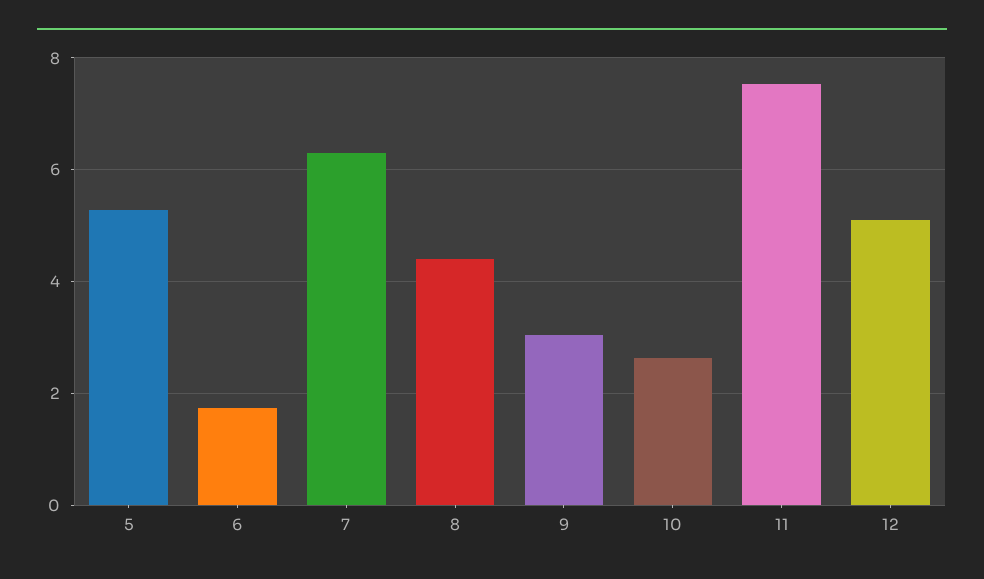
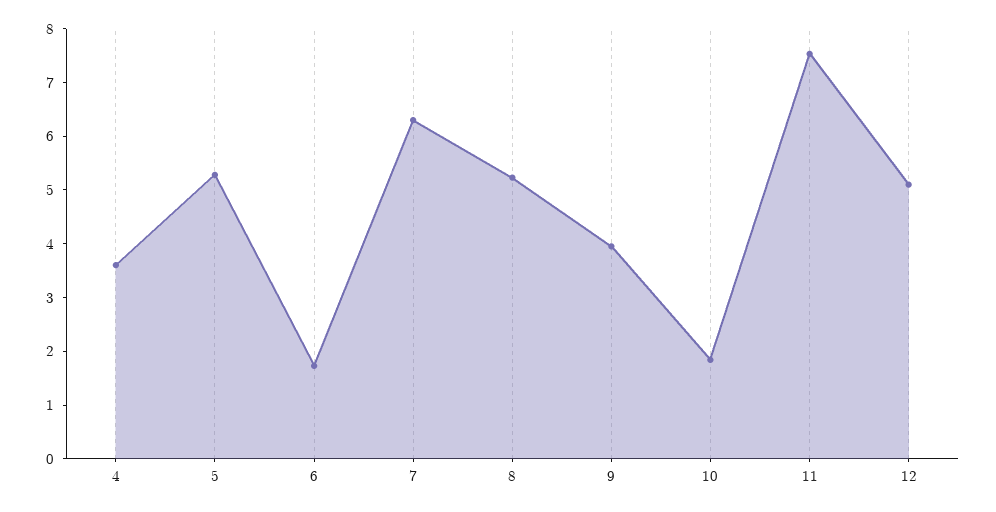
8: 4.4 -> 5.2
9: 3 -> 4
10: 2.6 -> 1.8
4: none -> 3.6

